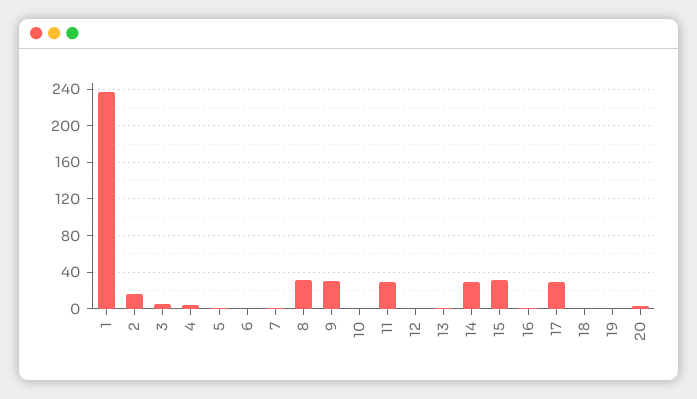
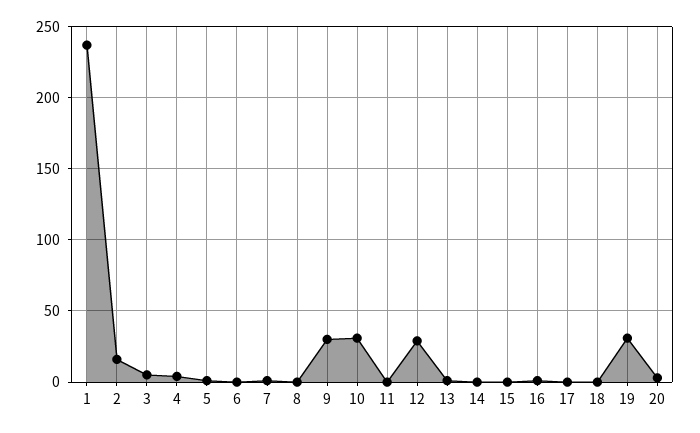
8: 30 -> 0
10: 0 -> 30
11: 30 -> 0
12: 0 -> 30
14: 30 -> 0
15: 30 -> 0
17: 30 -> 0
19: 0 -> 30

